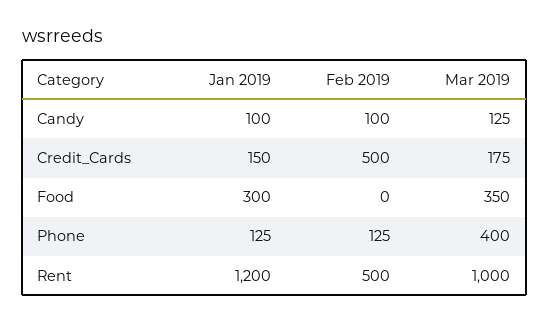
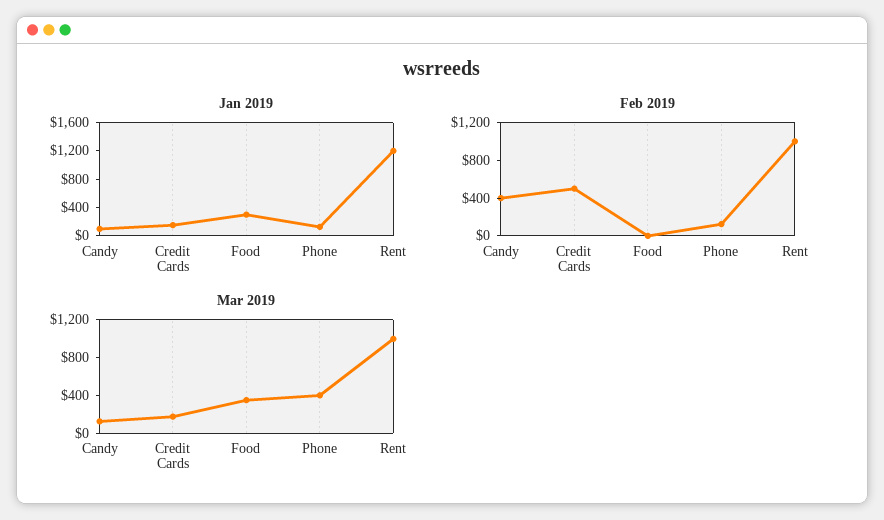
Feb 2019, Candy: 100 -> 400
Feb 2019, Rent: 500 -> 1000

